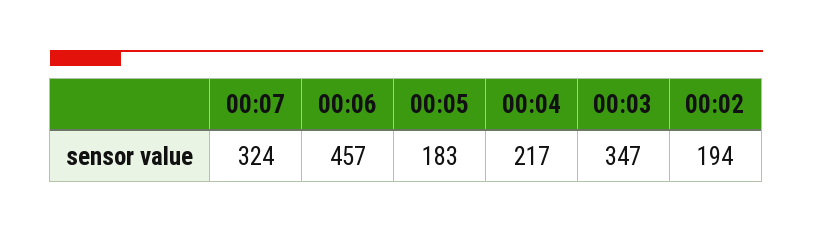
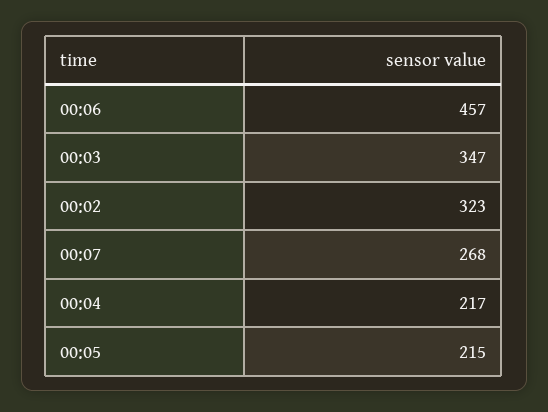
00:07: 324 -> 268
00:05: 183 -> 215
00:02: 194 -> 323

